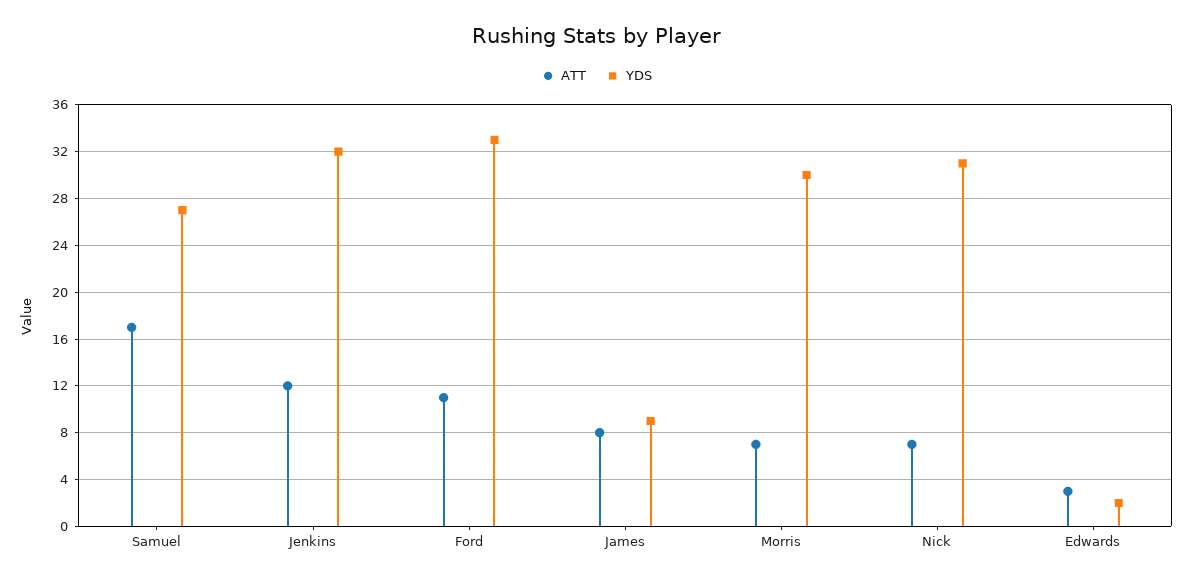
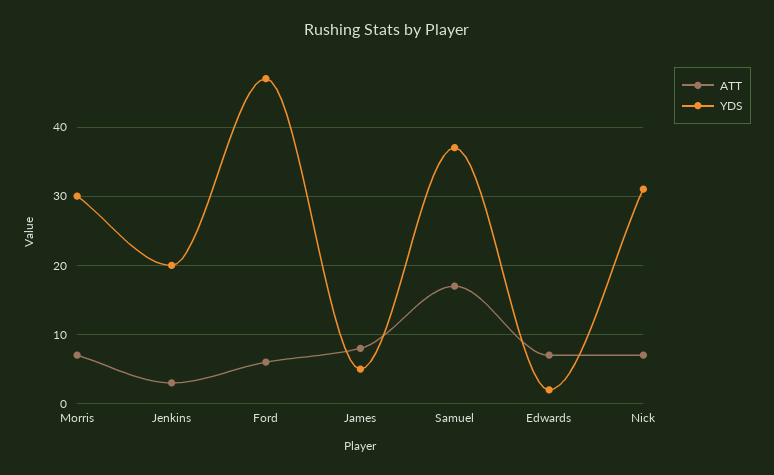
YDS, Samuel: 27 -> 37
ATT, Jenkins: 12 -> 3
YDS, Jenkins: 32 -> 20
ATT, Ford: 11 -> 6
YDS, Ford: 33 -> 47
YDS, James: 9 -> 5
ATT, Edwards: 3 -> 7

